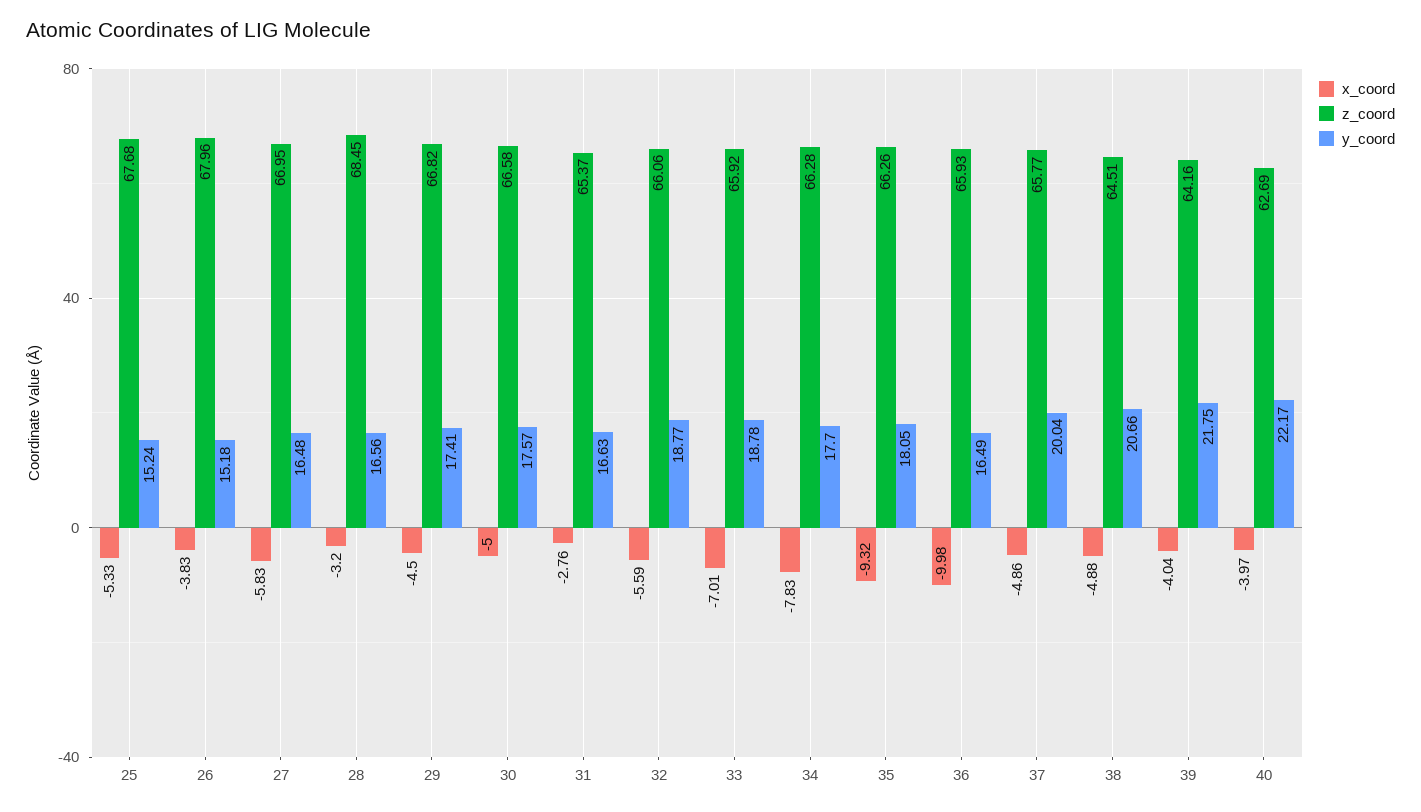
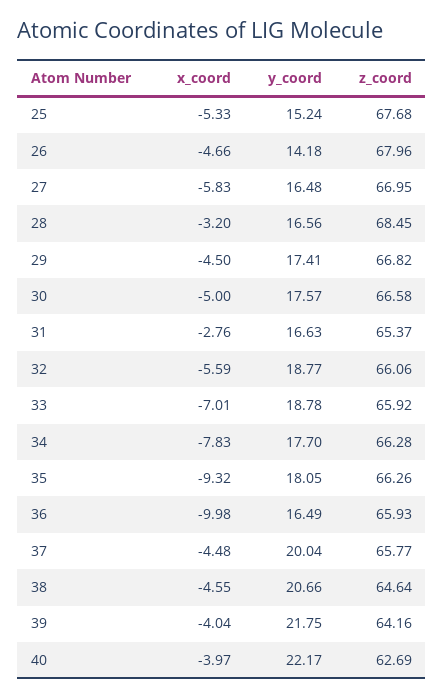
x_coord, 26: -3.83 -> -4.66
y_coord, 26: 15.18 -> 14.18
x_coord, 37: -4.86 -> -4.48
x_coord, 38: -4.88 -> -4.55
z_coord, 38: 64.51 -> 64.64

